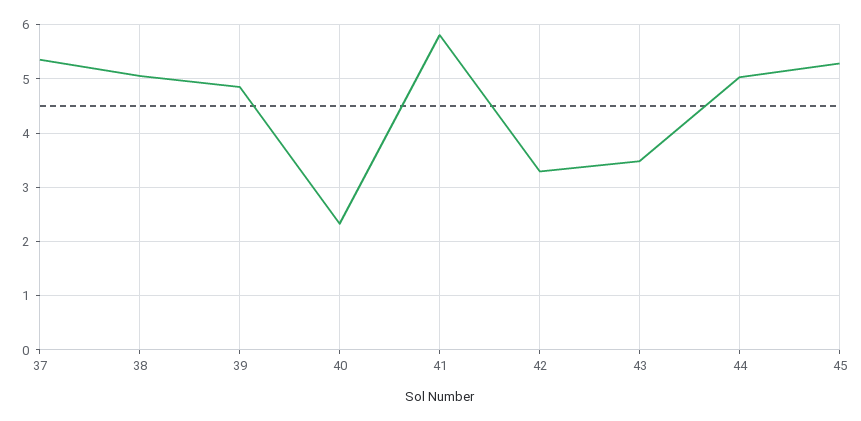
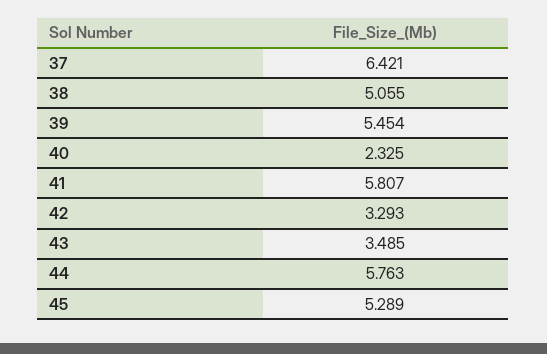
37: 5.4 -> 6.421
39: 4.8 -> 5.454
44: 5 -> 5.763

